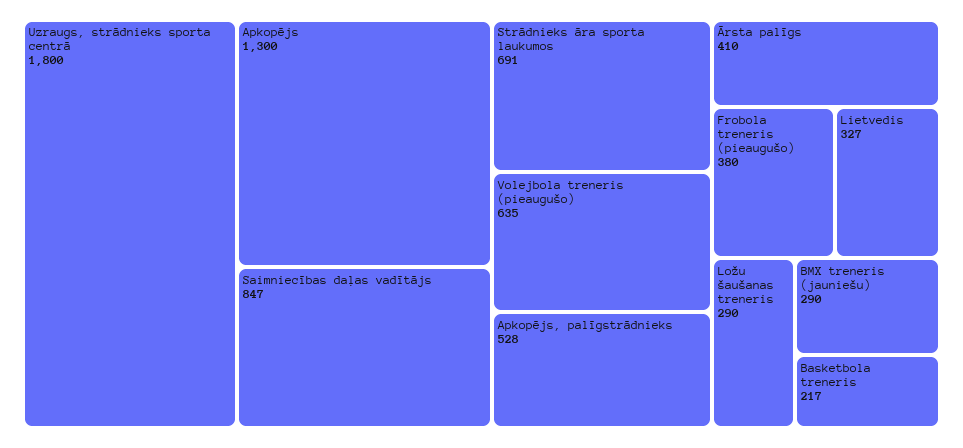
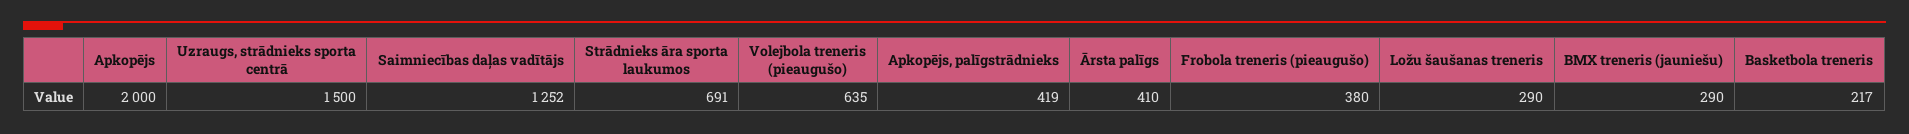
Uzraugs, strādnieks sporta centrā: 1800 -> 1500
Apkopējs: 1300 -> 2000
Saimniecības daļas vadītājs: 847 -> 1252
Apkopējs, palīgstrādnieks: 528 -> 419
Lietvedis: 327 -> none

